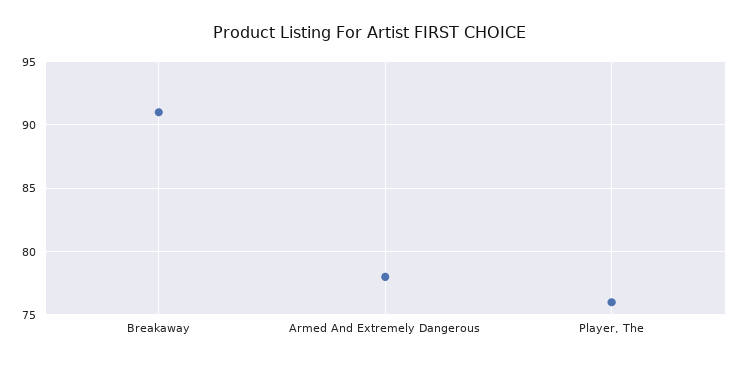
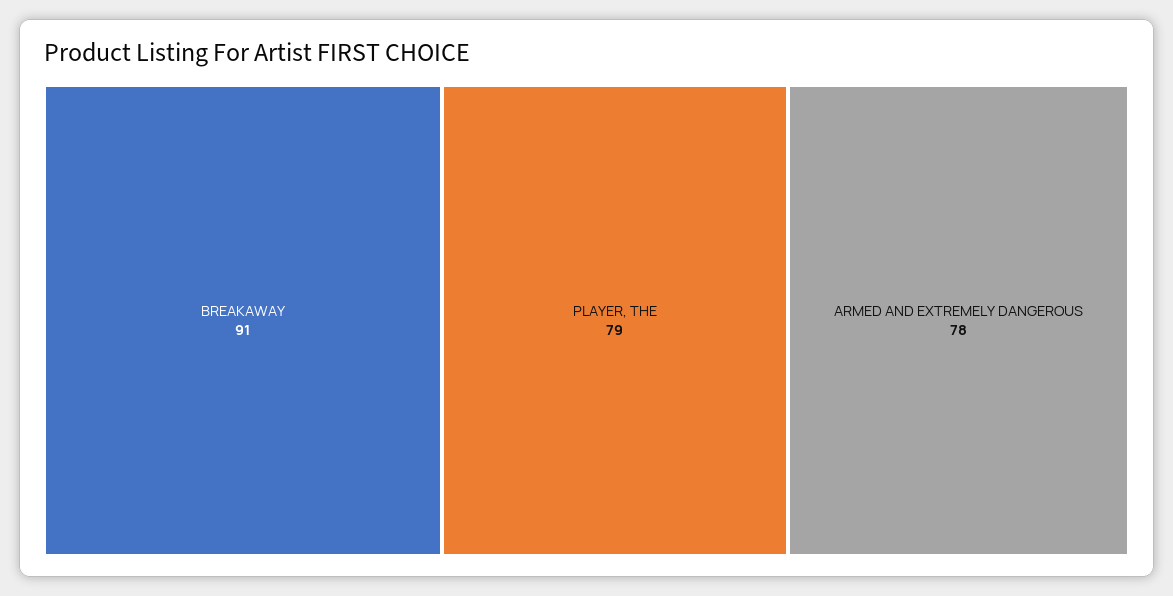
Player, The: 76 -> 79

